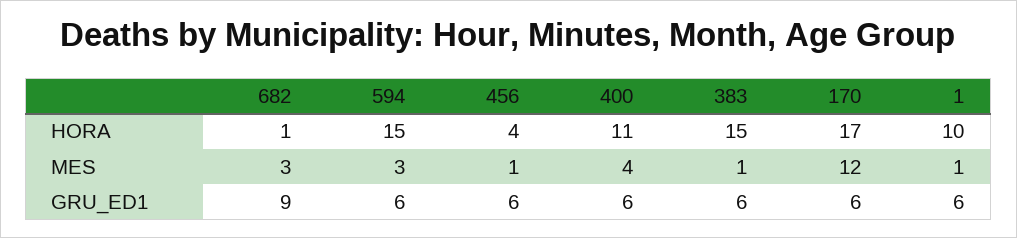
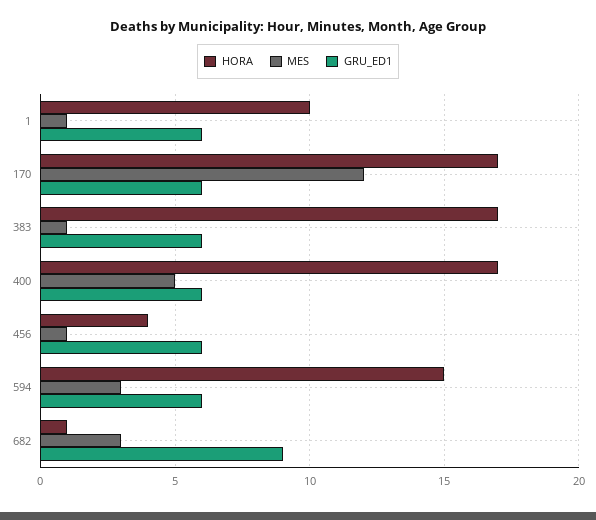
HORA, 400: 11 -> 17
HORA, 383: 15 -> 17
MES, 400: 4 -> 5

